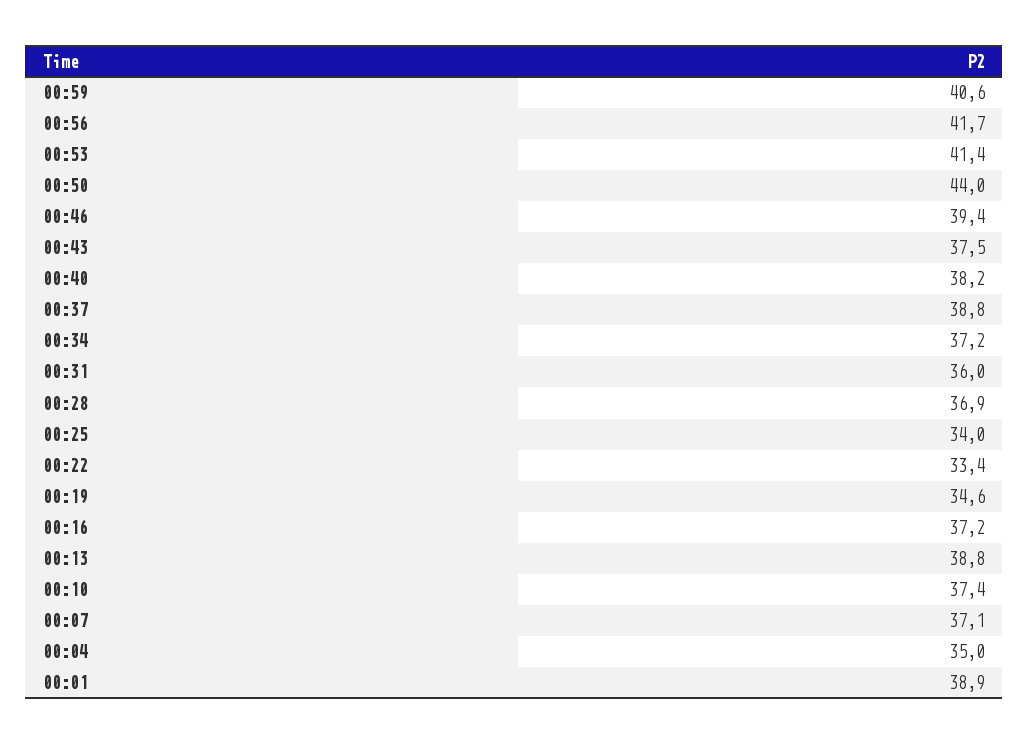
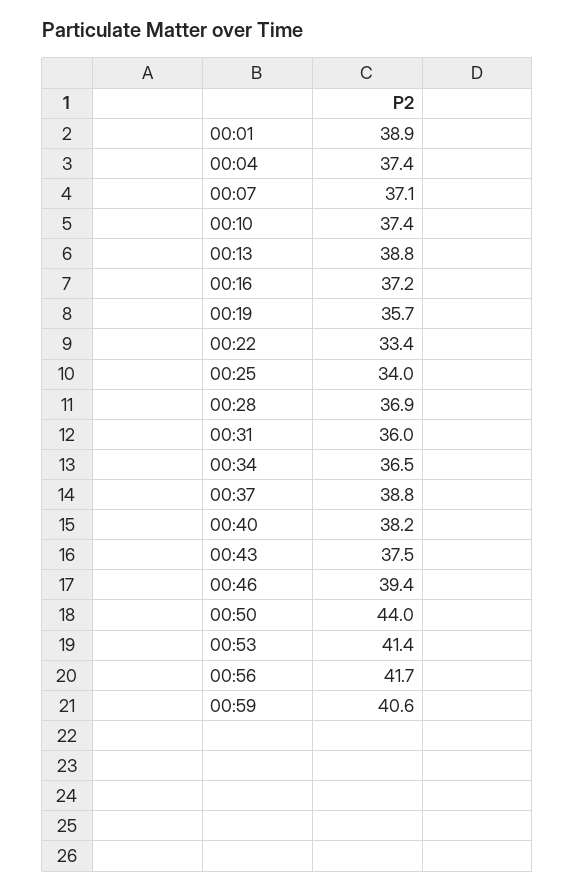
00:34: 37.2 -> 36.5
00:19: 34.6 -> 35.7
00:04: 35 -> 37.4

